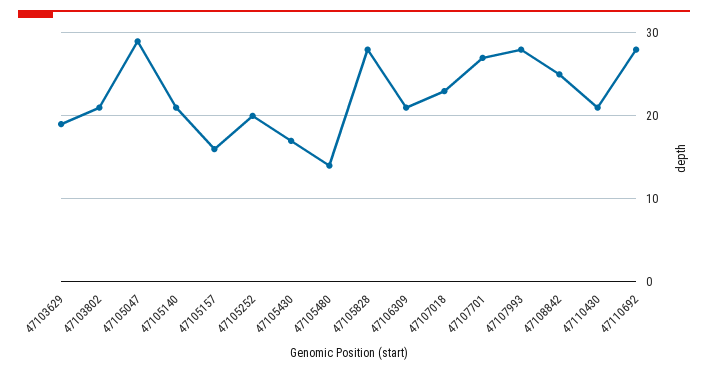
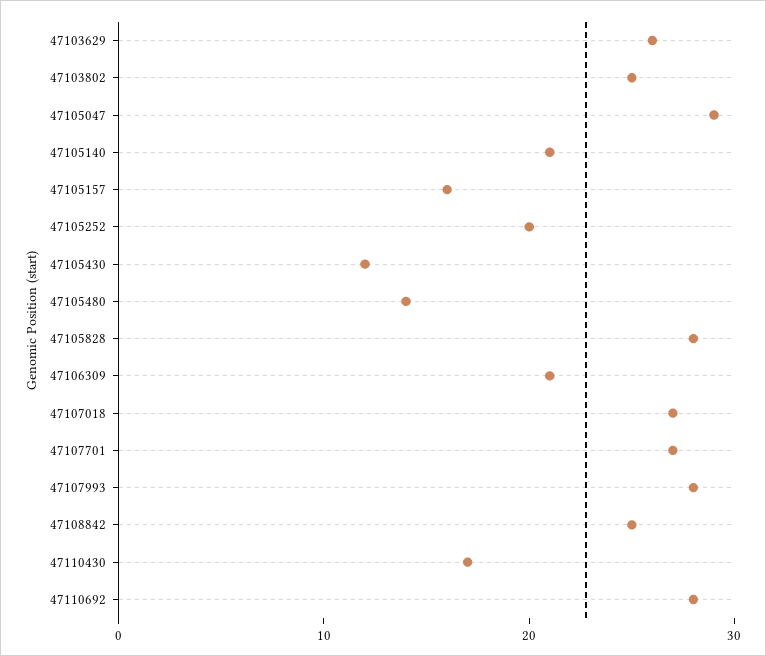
47103629: 19 -> 26
47103802: 21 -> 25
47105430: 17 -> 12
47107018: 23 -> 27
47110430: 21 -> 17

